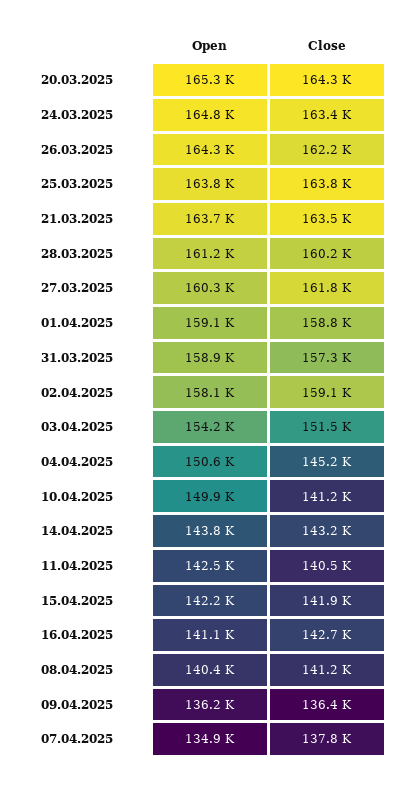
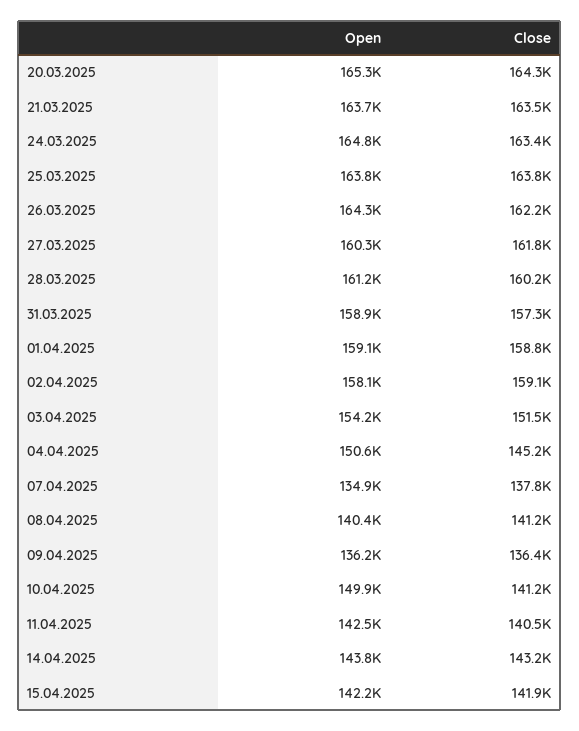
Open, 16.04.2025: 141100 -> none
Close, 16.04.2025: 142700 -> none

